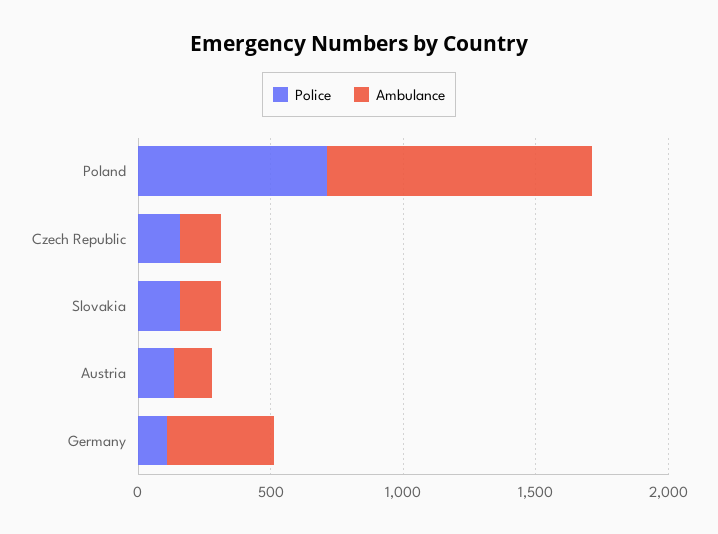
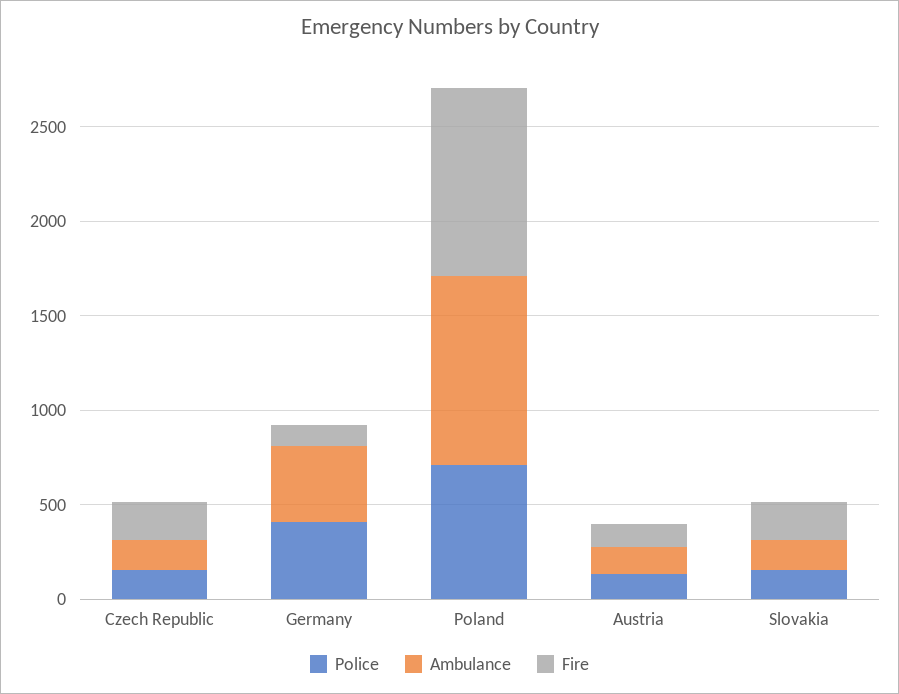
Police, Germany: 100 -> 400
Fire, Czech Republic: none -> 200
Fire, Germany: none -> 100
Fire, Poland: none -> 1000
Fire, Austria: none -> 100
Fire, Slovakia: none -> 200

